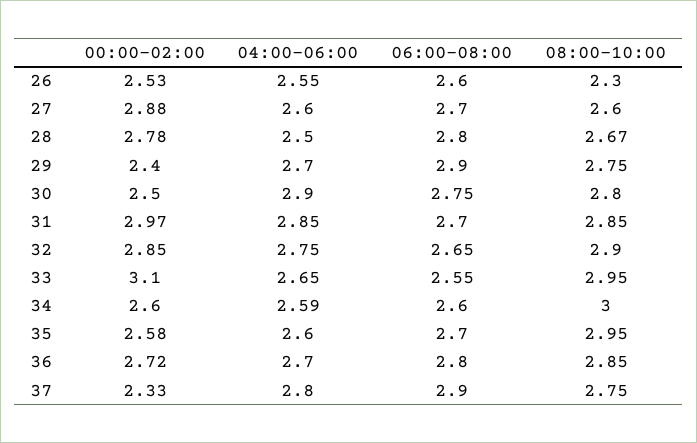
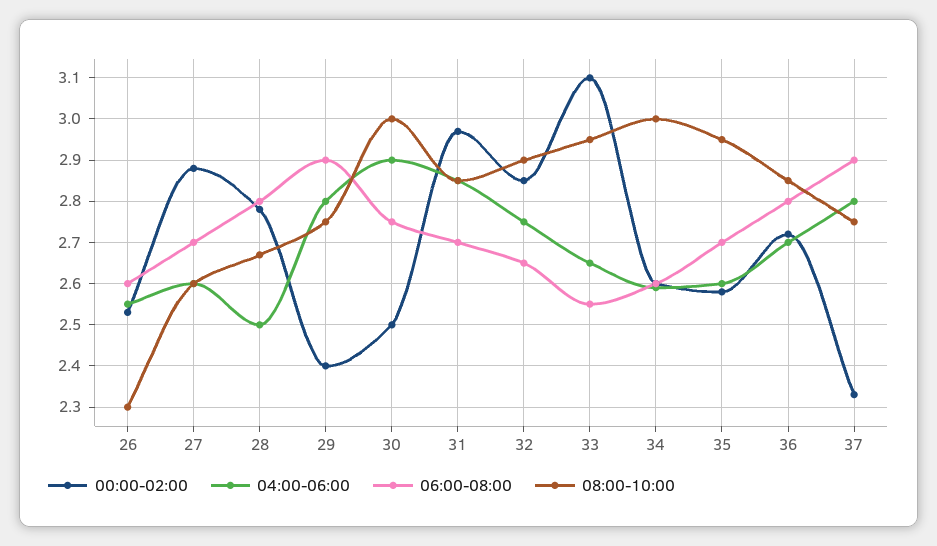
04:00-06:00, 29: 2.7 -> 2.8
08:00-10:00, 30: 2.8 -> 3

